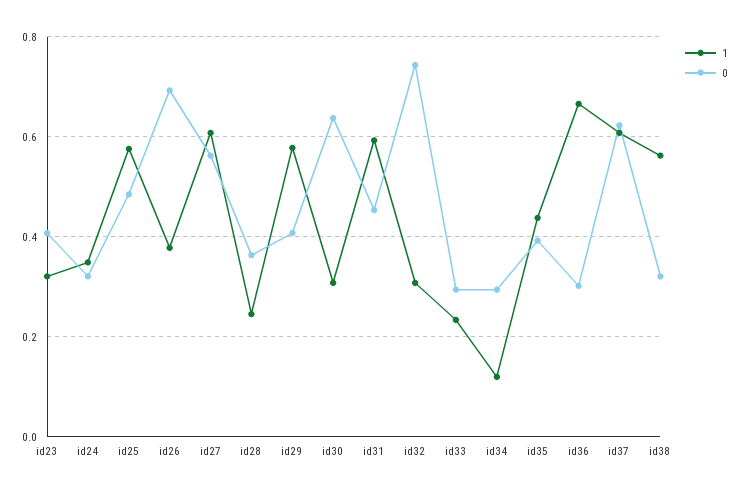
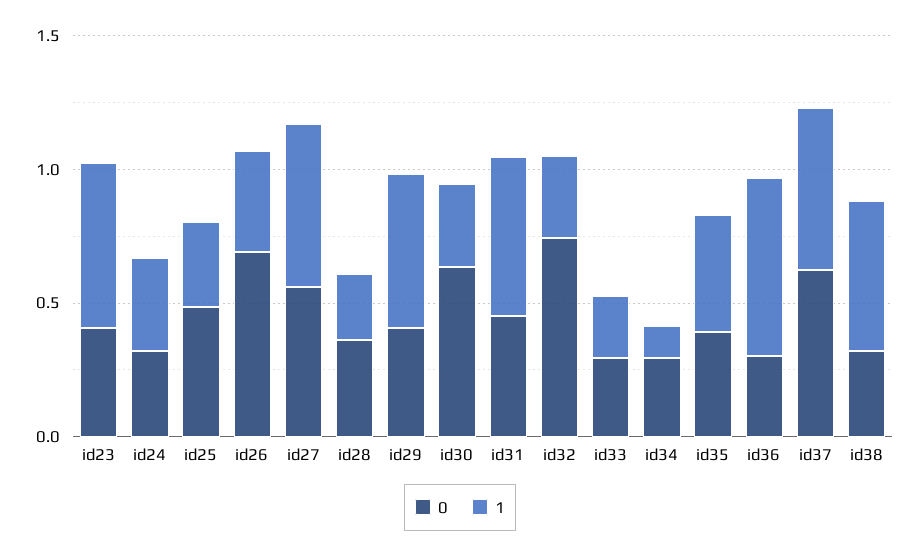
1, id23: 0.32 -> 0.6
1, id25: 0.58 -> 0.3

